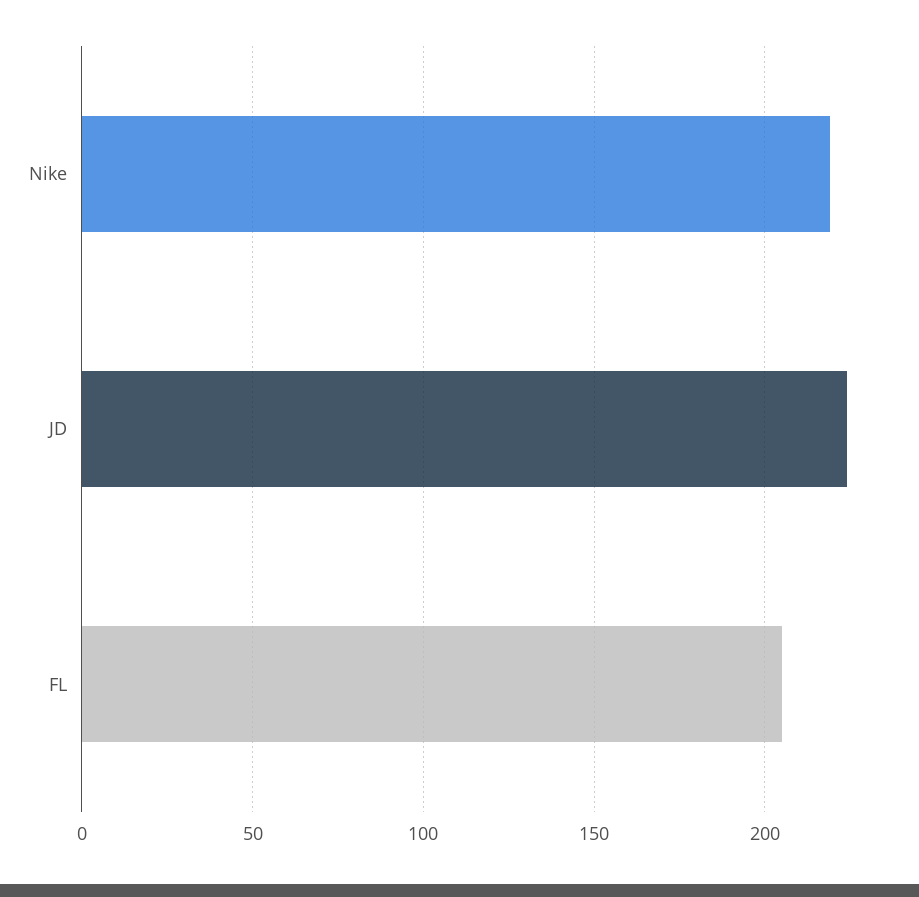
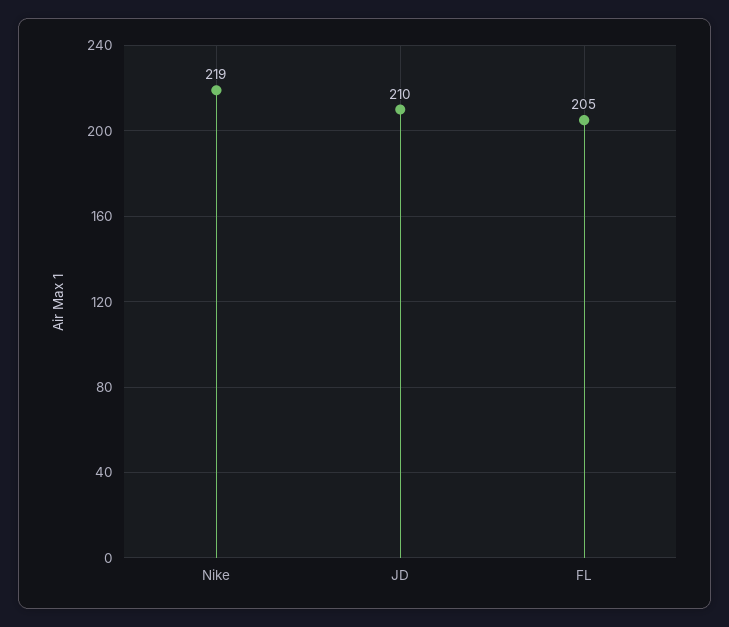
JD: 225 -> 210

